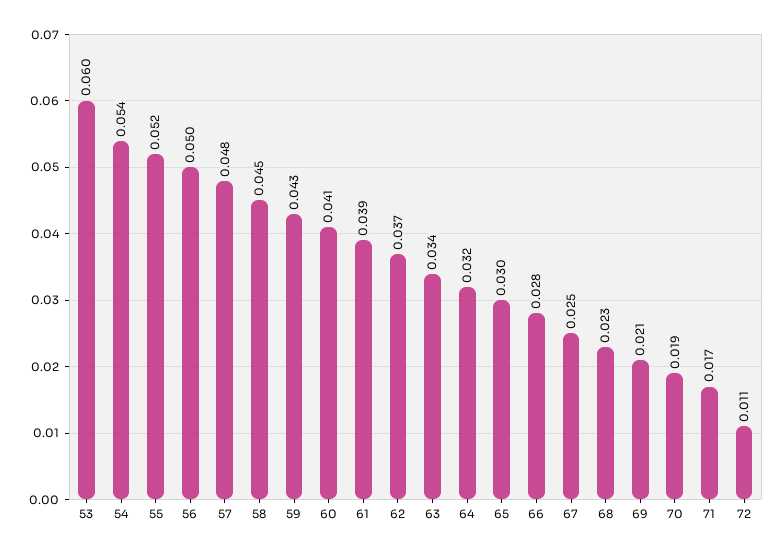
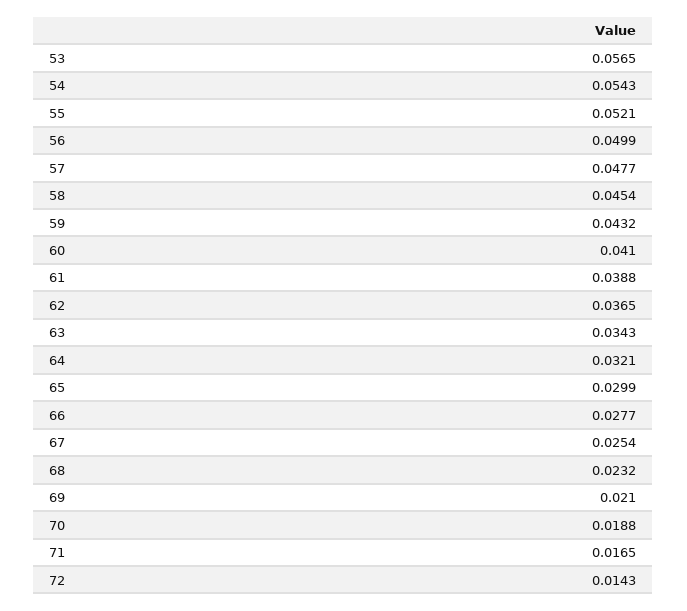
53: 0.06 -> 0.0565
72: 0.011 -> 0.0143

